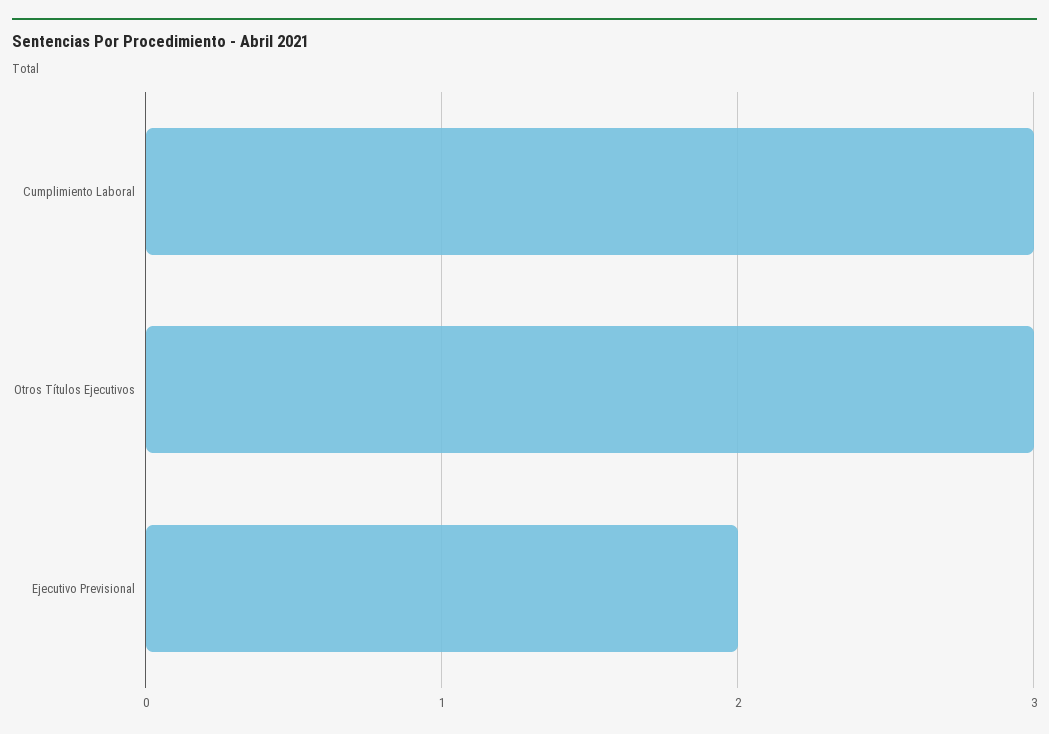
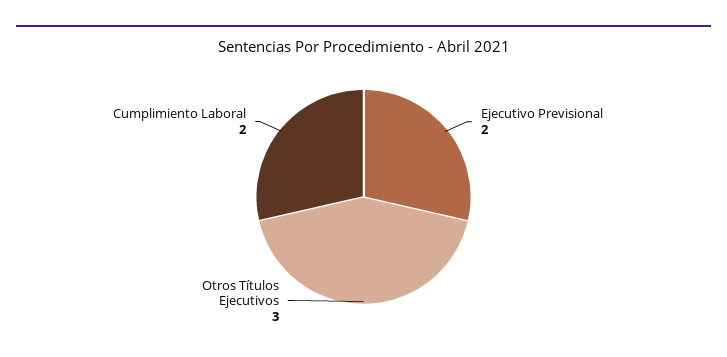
Cumplimiento Laboral: 3 -> 2

